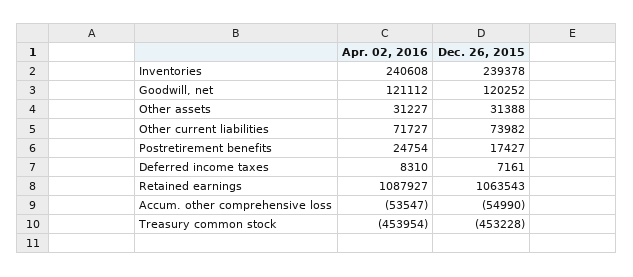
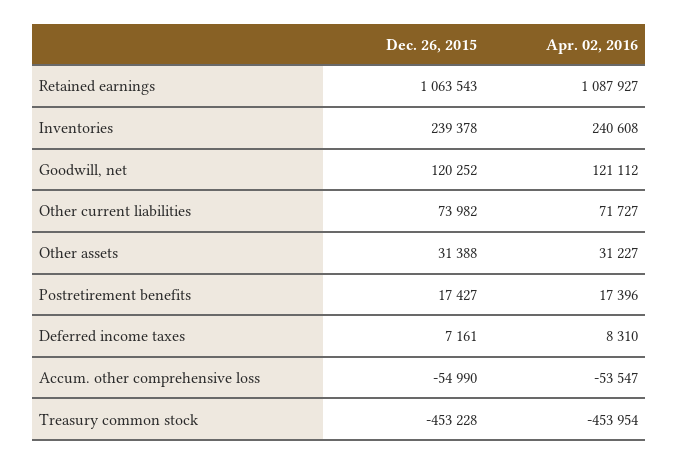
Apr. 02, 2016, Postretirement benefits: 24754 -> 17396

